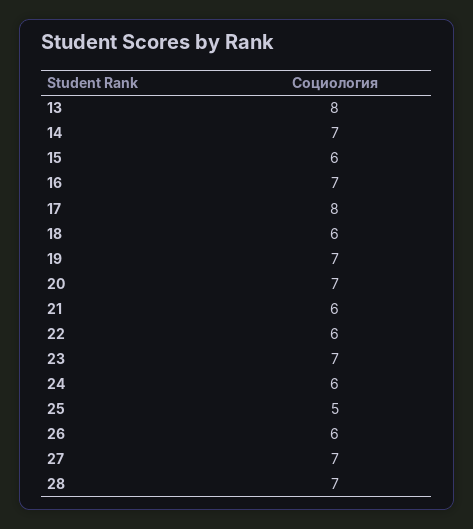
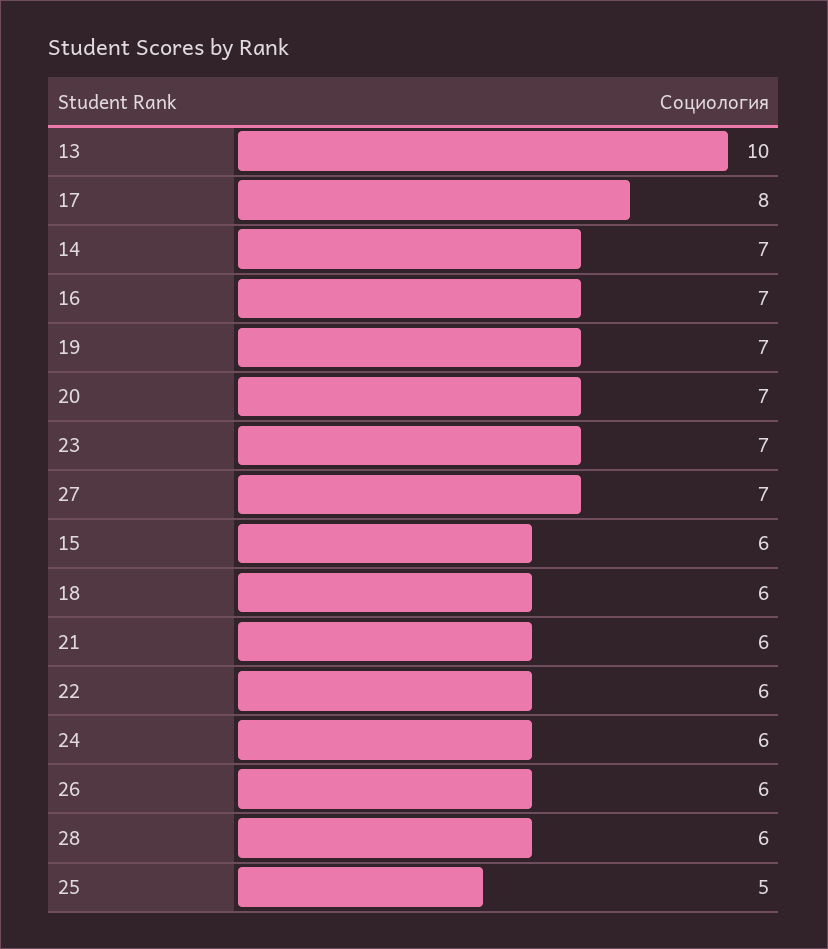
13: 8 -> 10
28: 7 -> 6

